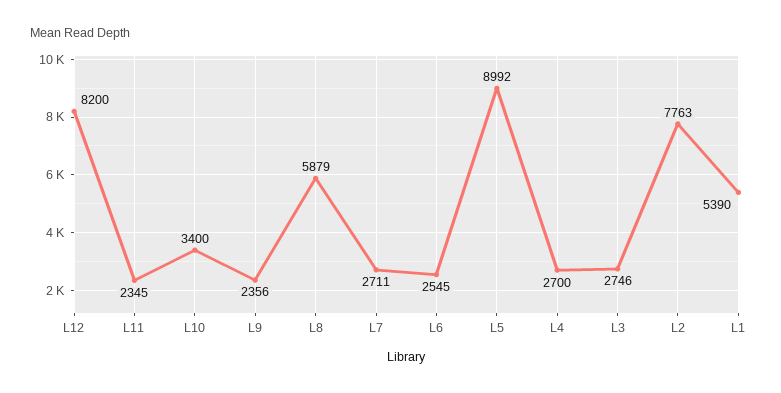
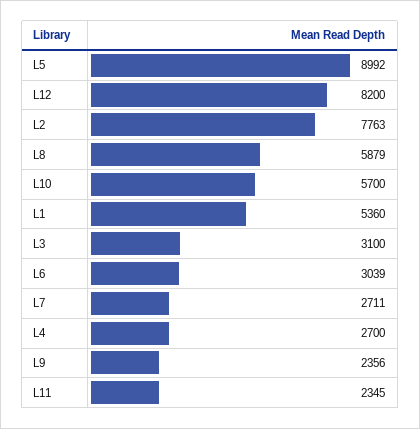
L10: 3400 -> 5700
L6: 2545 -> 3039
L3: 2746 -> 3100
L1: 5390 -> 5360

